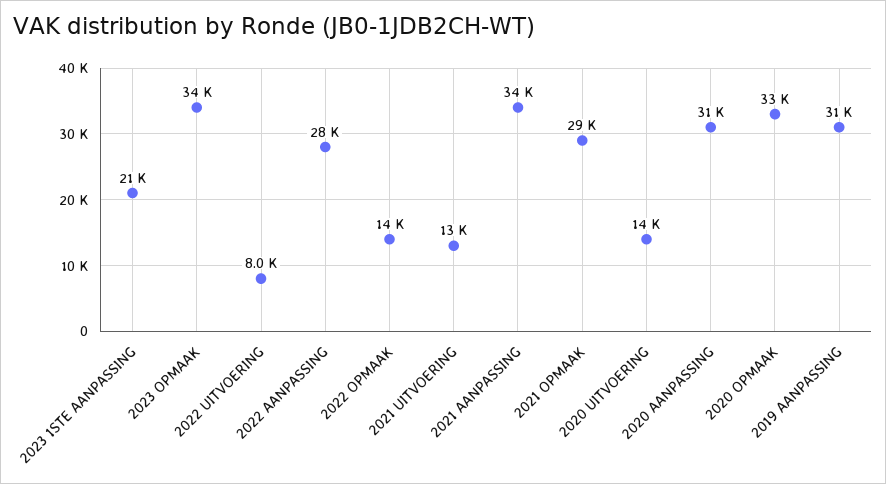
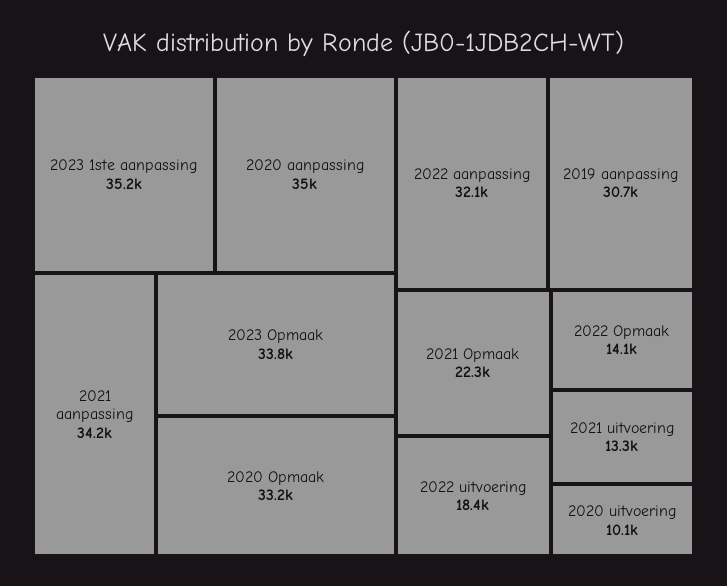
2023 1STE AANPASSING: 21000 -> 35200
2022 UITVOERING: 8000 -> 18400
2022 AANPASSING: 28000 -> 32100
2021 OPMAAK: 29000 -> 22300
2020 UITVOERING: 14000 -> 10100
2020 AANPASSING: 31000 -> 35000

